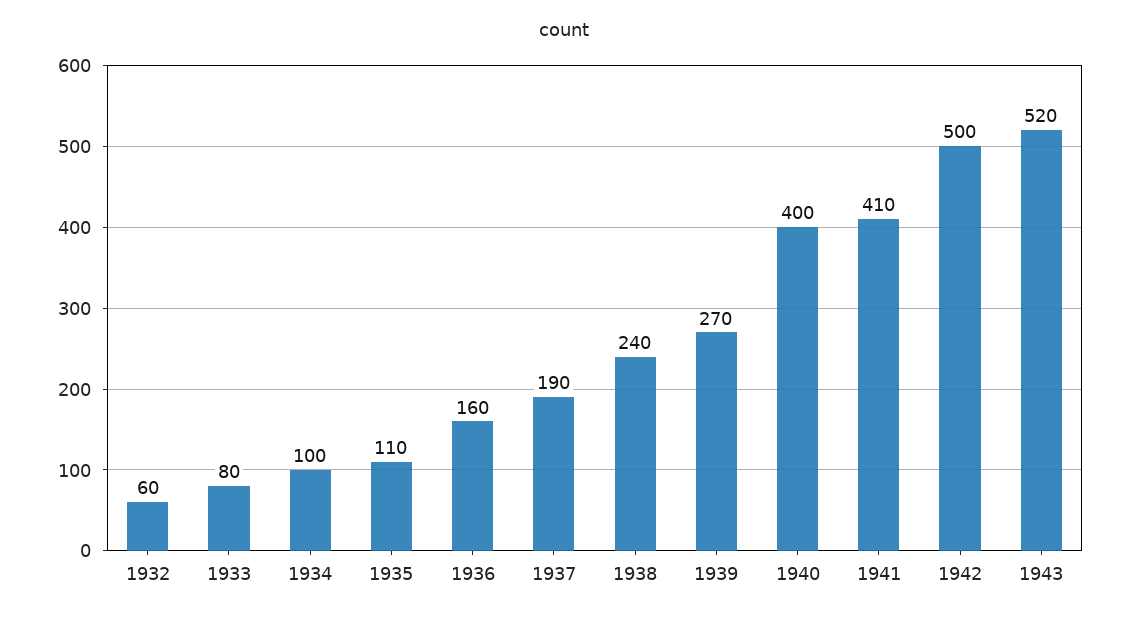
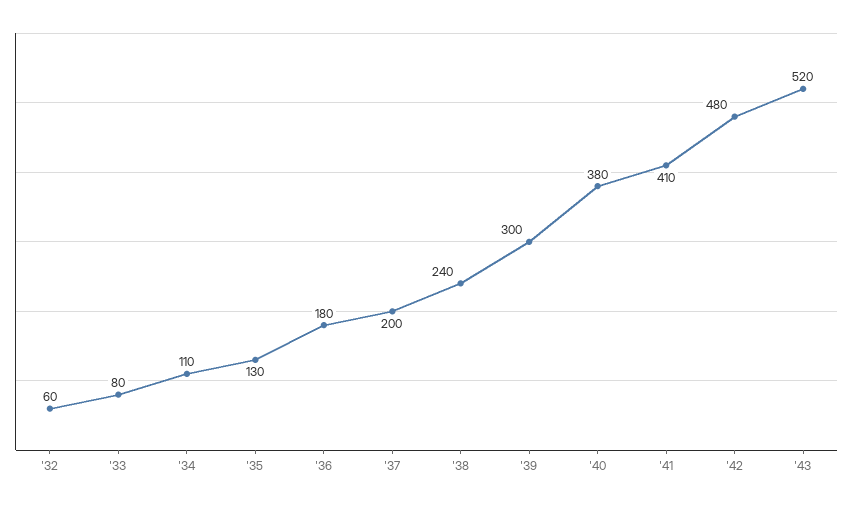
1934: 100 -> 110
1935: 110 -> 130
1936: 160 -> 180
1937: 190 -> 200
1939: 270 -> 300
1940: 400 -> 380
1942: 500 -> 480

